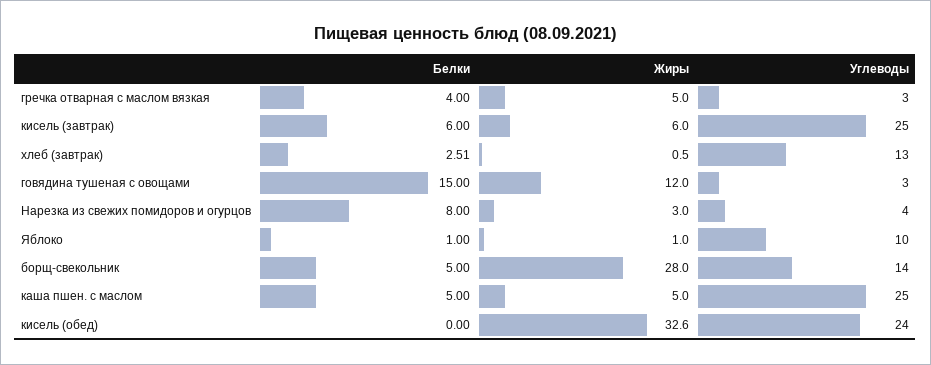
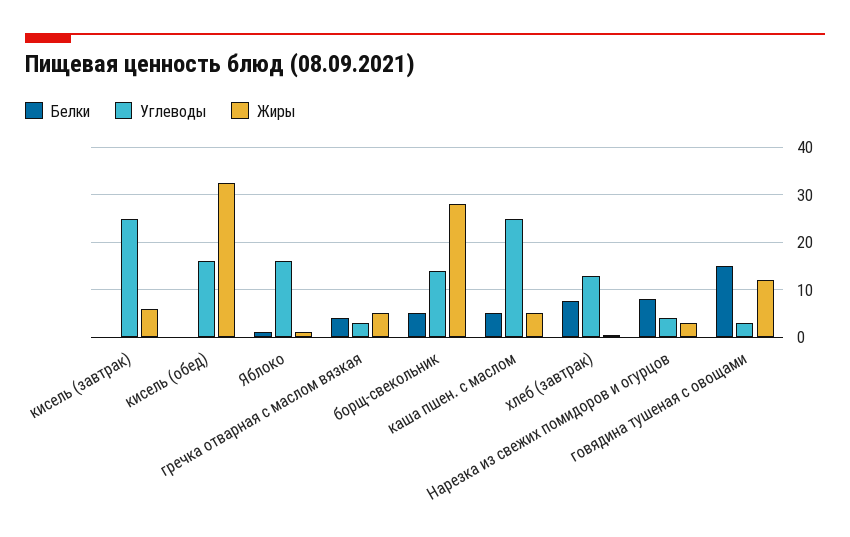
Белки, кисель (завтрак): 6 -> 0
Белки, хлеб (завтрак): 2.51 -> 8
Углеводы, Яблоко: 10 -> 16
Углеводы, кисель (обед): 24 -> 16

